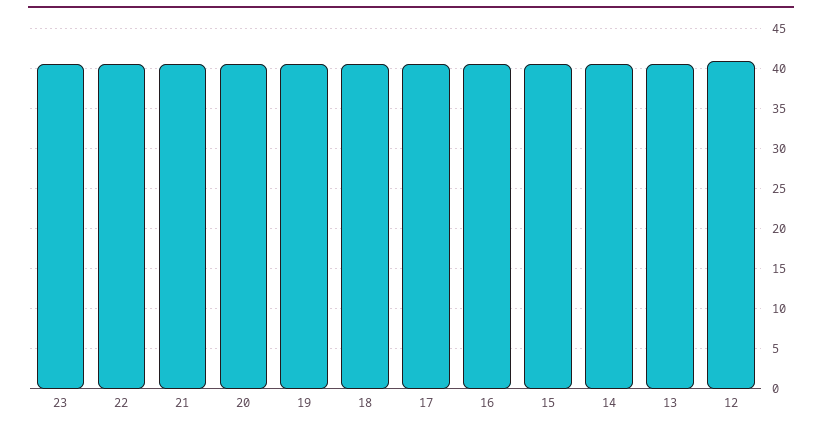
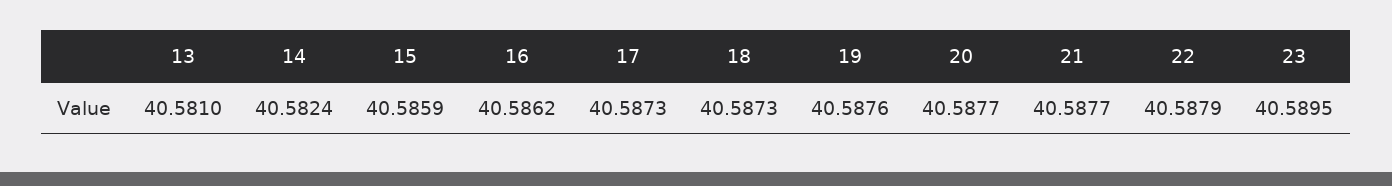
12: 41 -> none

